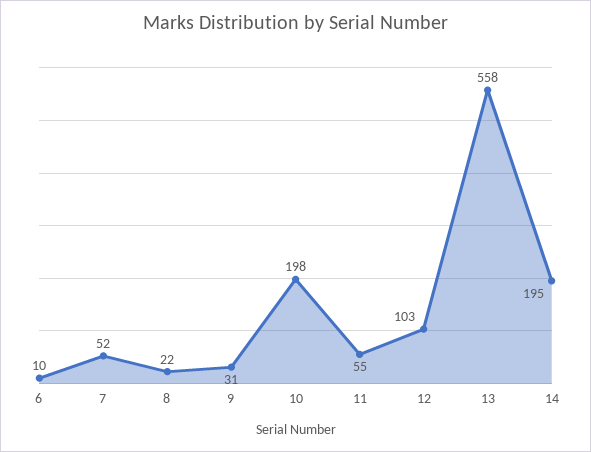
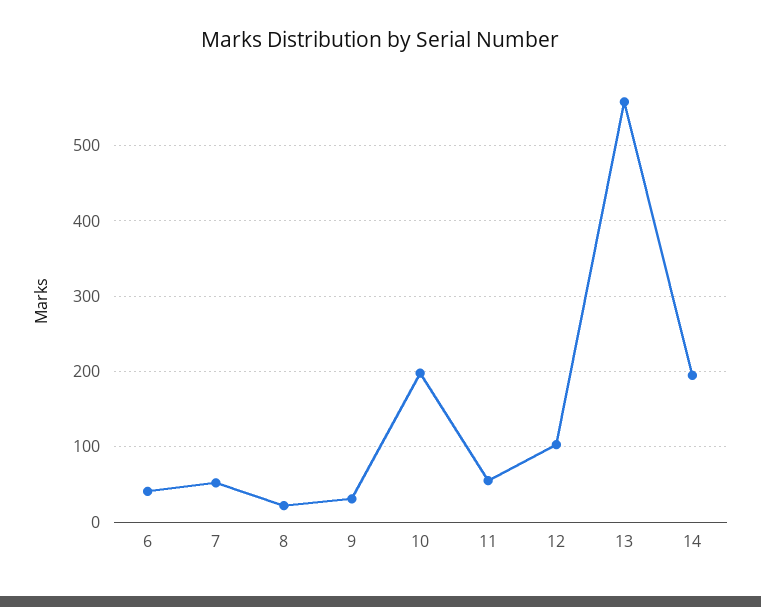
6: 10 -> 40

